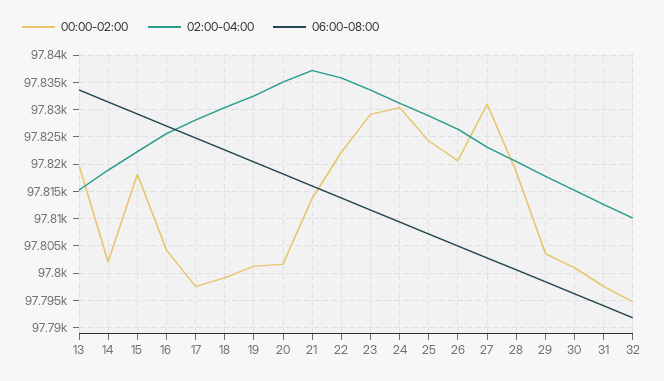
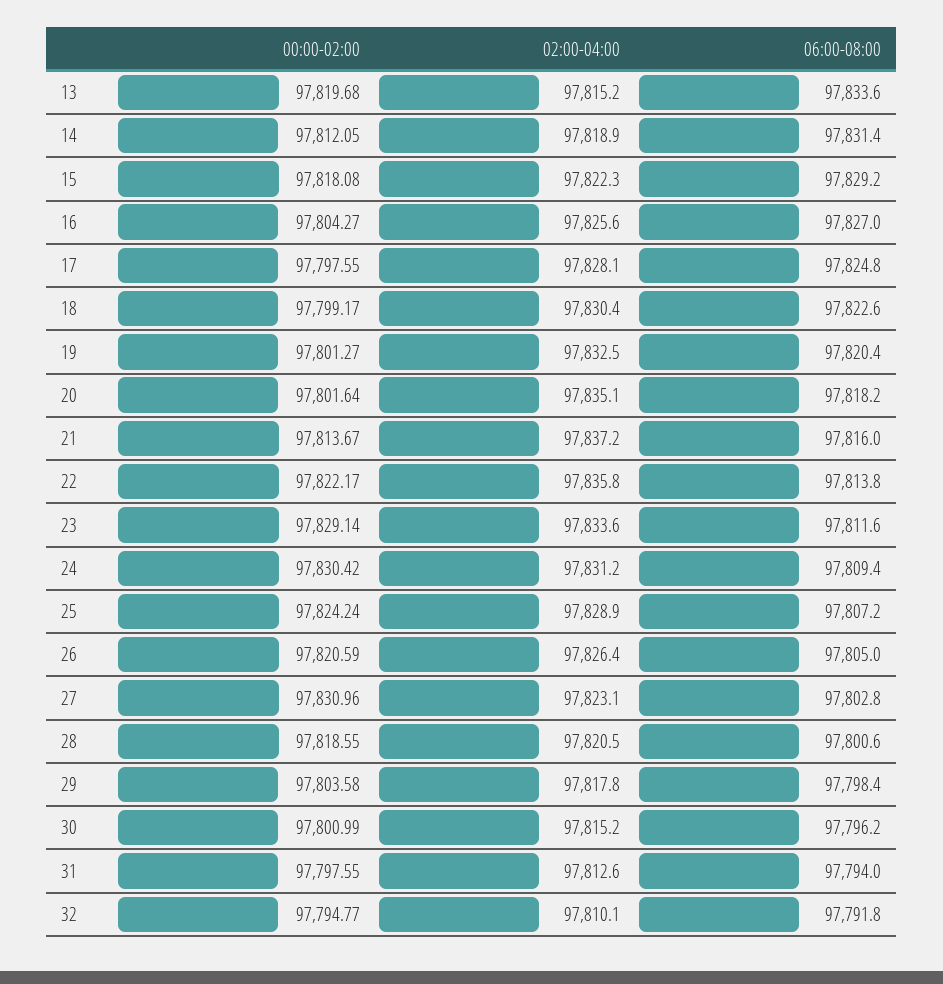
00:00-02:00, 14: 97802.5 -> 97812.05

